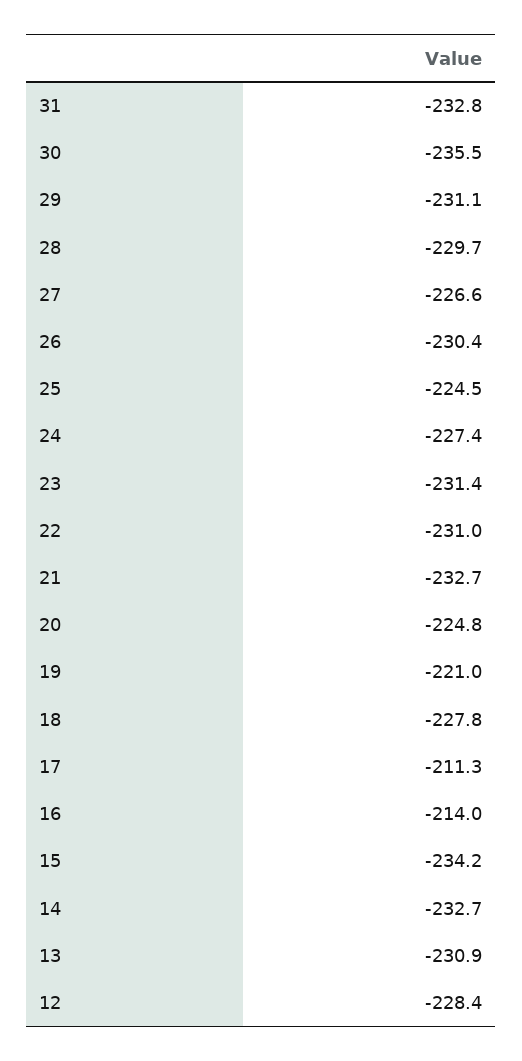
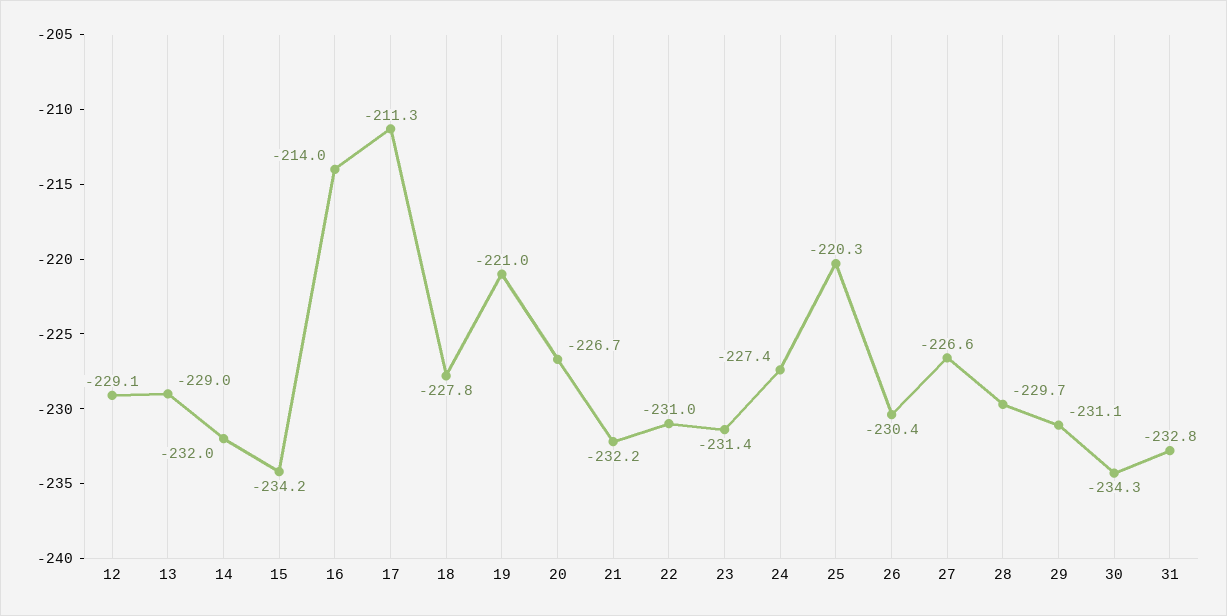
30: -235.5 -> -234.3
25: -224.5 -> -220.3
21: -232.7 -> -232.2
20: -224.8 -> -226.7
14: -232.7 -> -232
13: -230.9 -> -229
12: -228.4 -> -229.1

